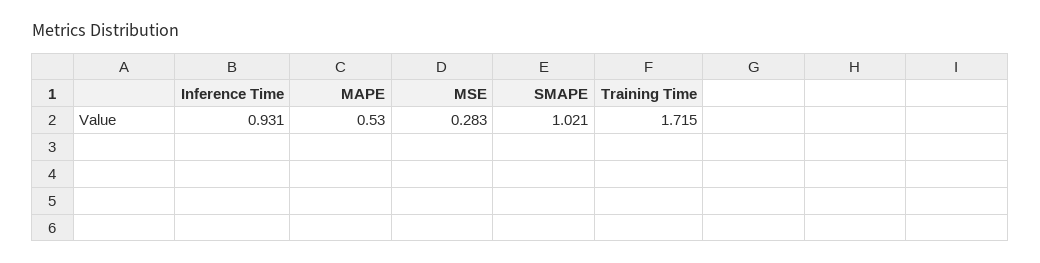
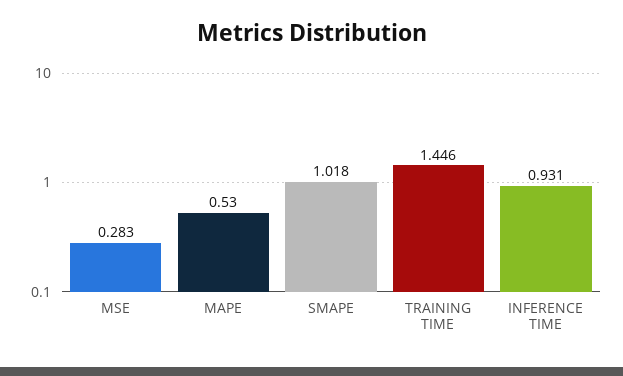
SMAPE: 1.021 -> 1.018
Training Time: 1.715 -> 1.446

